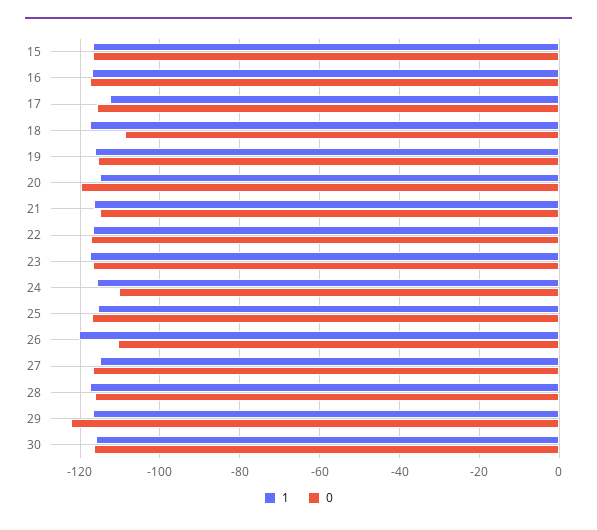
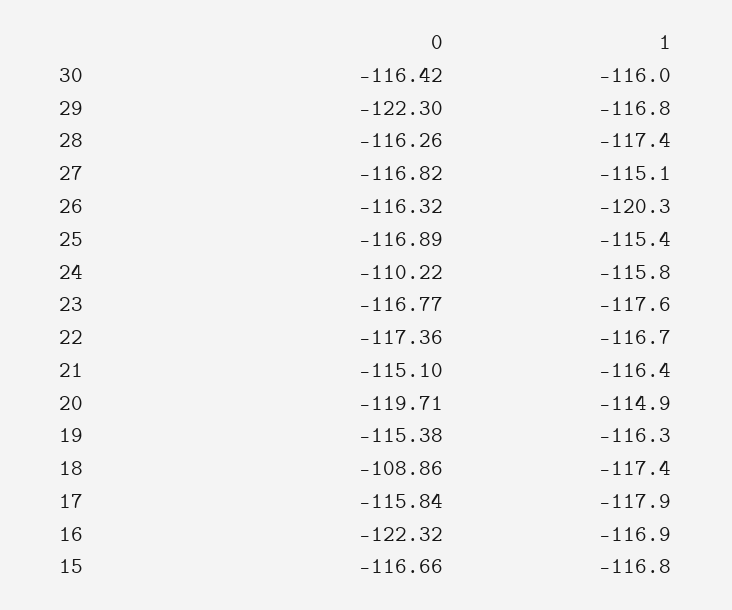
0, 16: -118 -> -122.32
1, 17: -112 -> -117.9
0, 26: -110 -> -116.32

